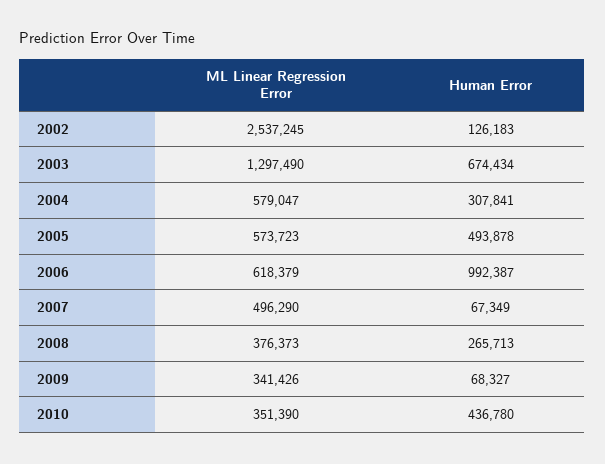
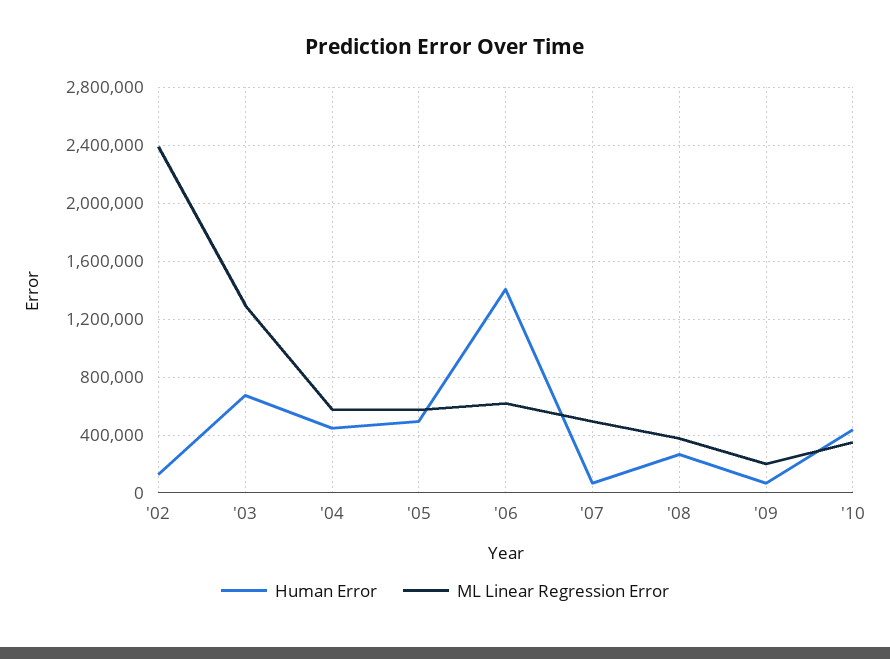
ML Linear Regression Error, 2002: 2537245 -> 2400000
Human Error, 2004: 307841 -> 450000
Human Error, 2006: 992387 -> 1400000
ML Linear Regression Error, 2009: 341426 -> 200000

